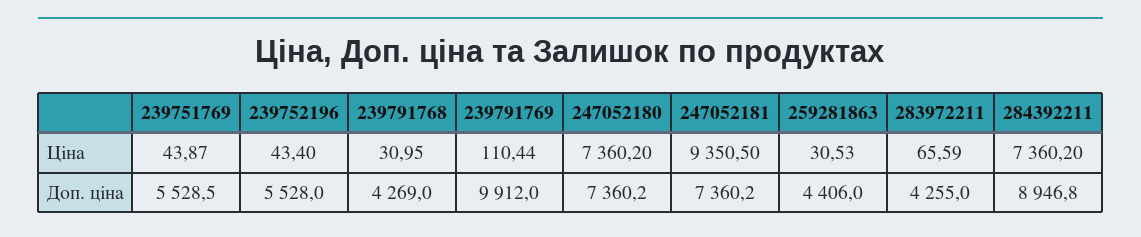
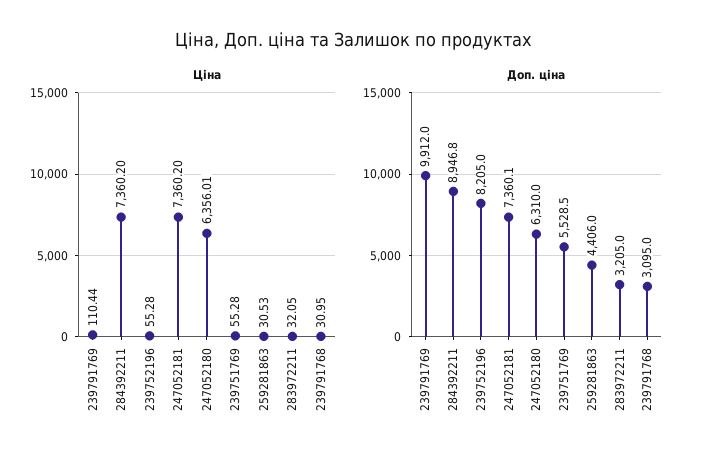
Ціна, 239751769: 43.87 -> 55.28
Ціна, 239752196: 43.4 -> 55.28
Ціна, 247052180: 7360.2 -> 6356.01
Ціна, 247052181: 9350.5 -> 7360.2
Ціна, 283972211: 65.59 -> 32.05
Доп. ціна, 239752196: 5528 -> 8205
Доп. ціна, 239791768: 4269 -> 3095
Доп. ціна, 247052180: 7360.2 -> 6310
Доп. ціна, 247052181: 7360.2 -> 7360.1
Доп. ціна, 283972211: 4255 -> 3205

